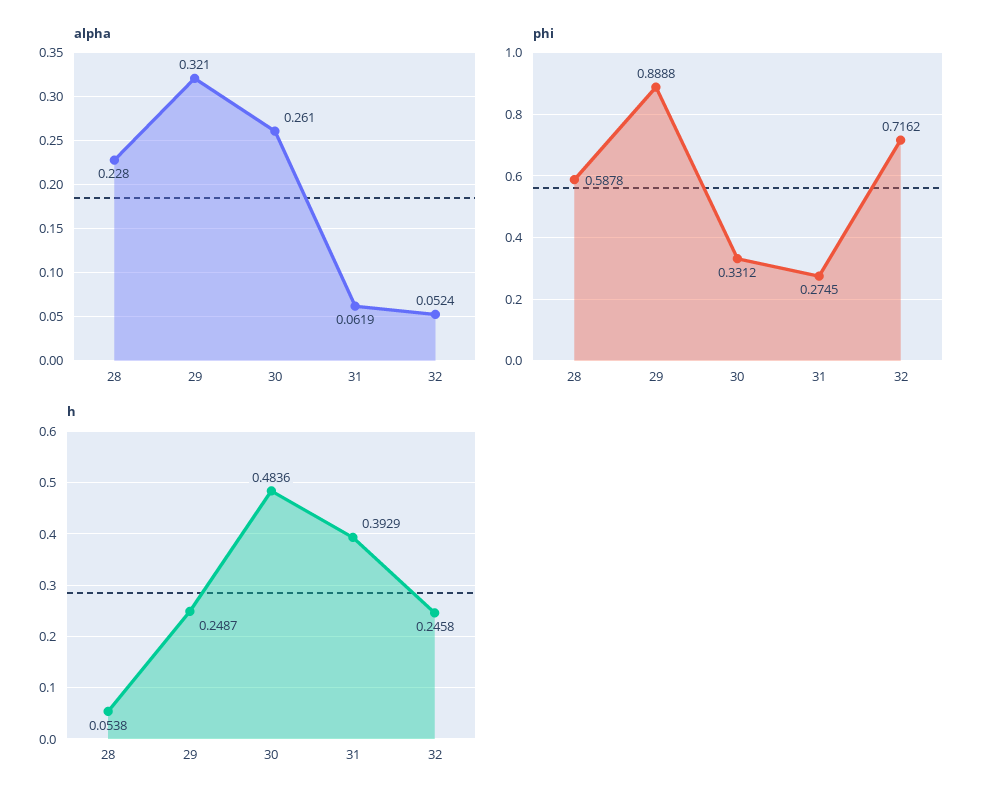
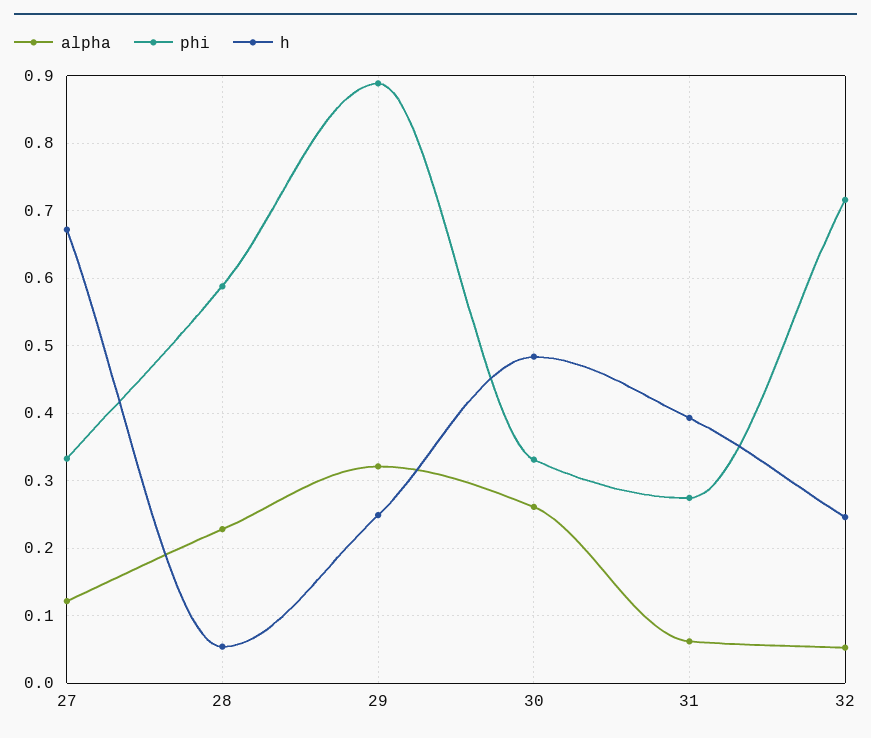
alpha, 27: none -> 0.12
phi, 27: none -> 0.33
h, 27: none -> 0.67

